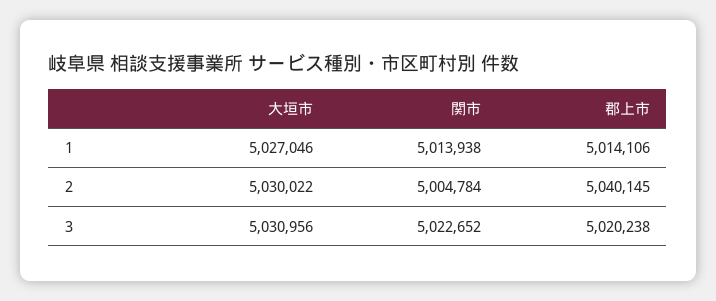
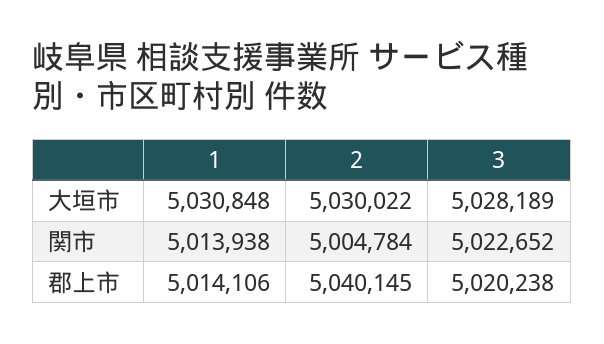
大垣市, 1: 5027046 -> 5030848
大垣市, 3: 5030956 -> 5028189

